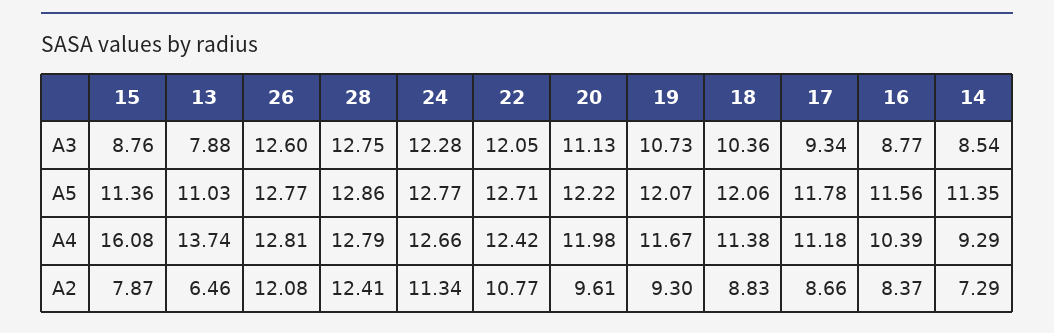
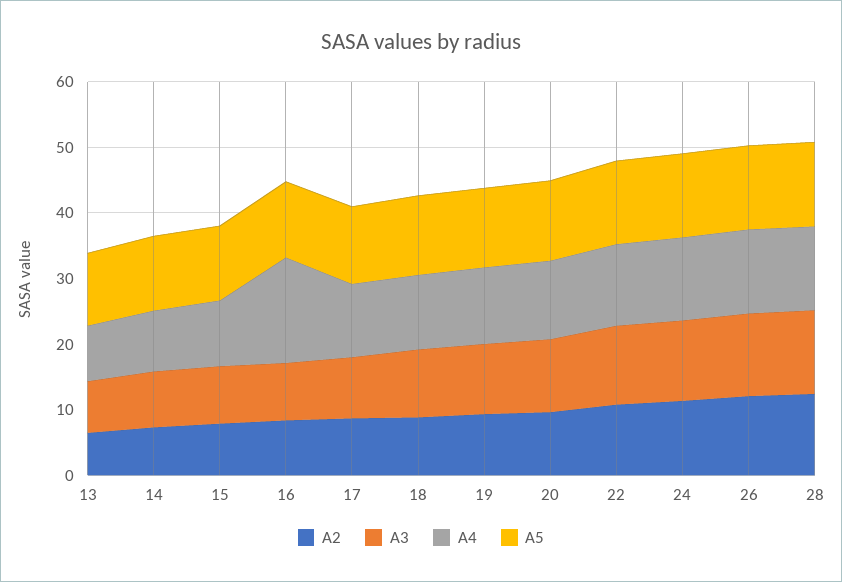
A4, 15: 16.08 -> 10
A4, 13: 13.74 -> 8
A4, 16: 10.39 -> 16

